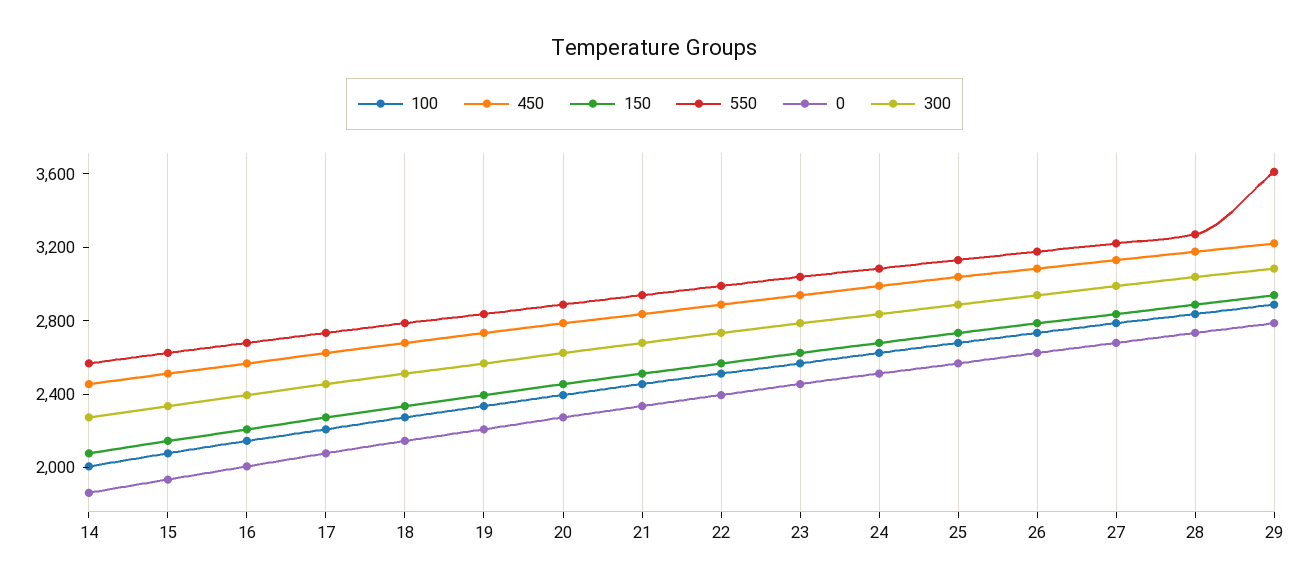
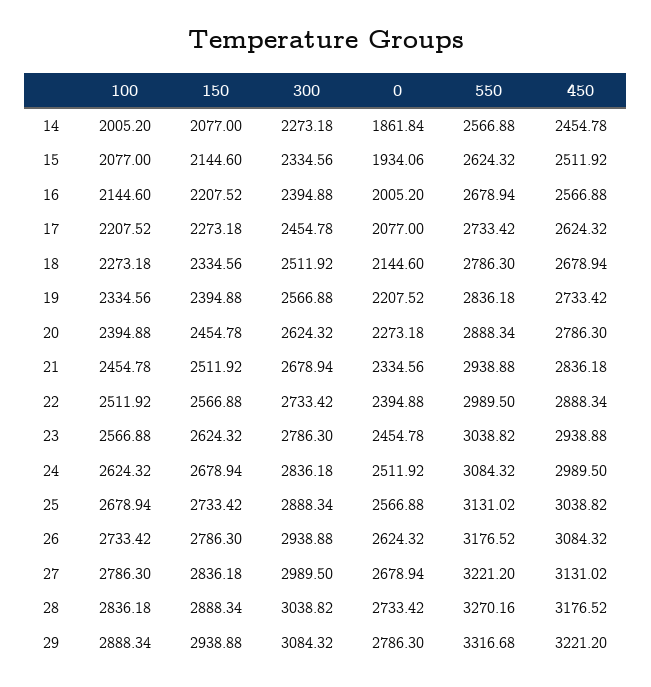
550, 29: 3600 -> 3316.68

